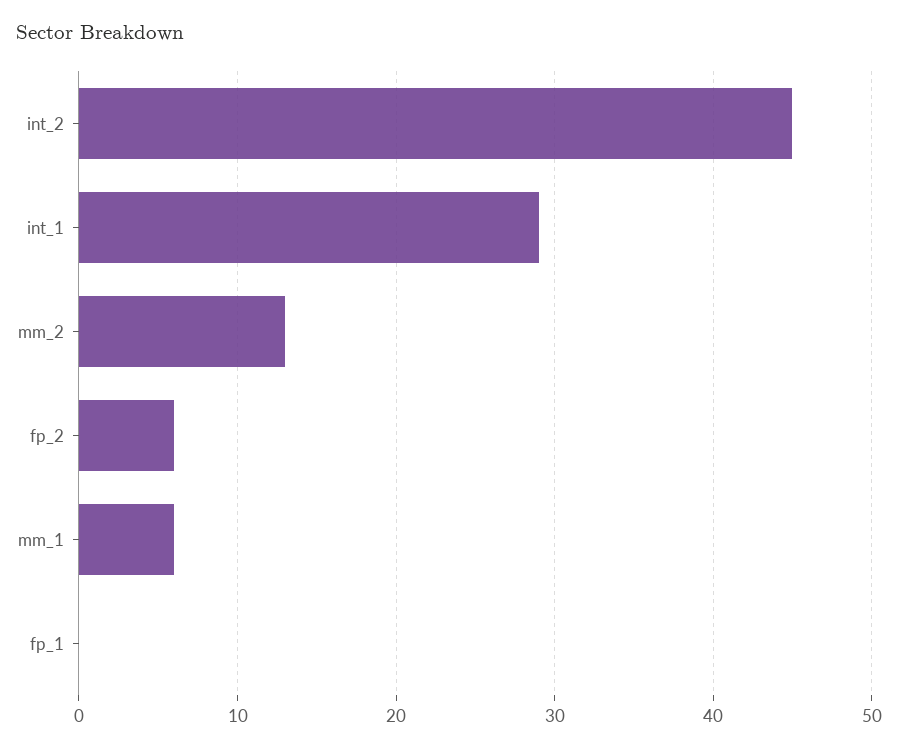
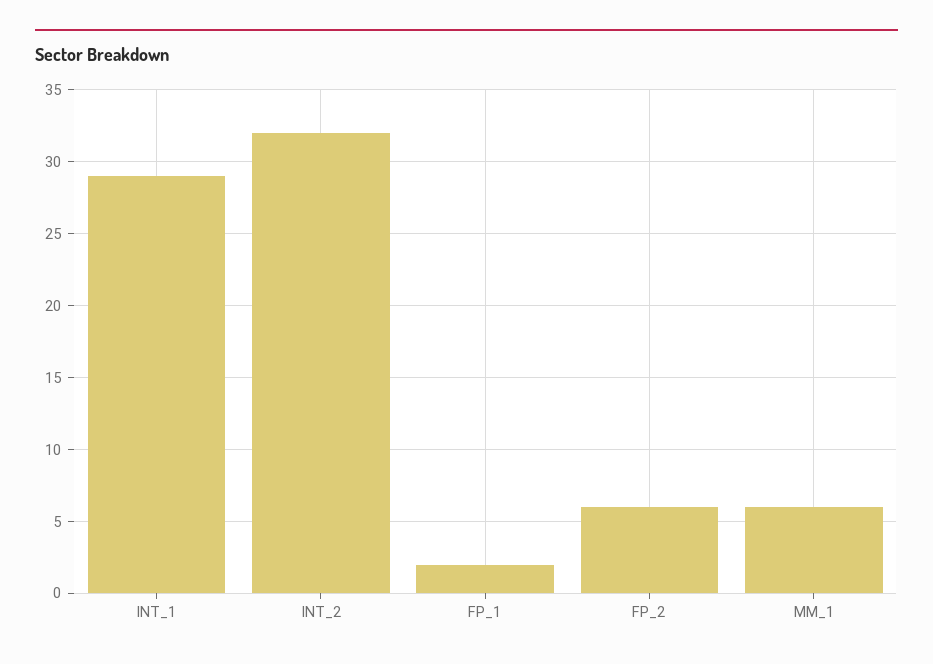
int_2: 45 -> 32
mm_2: 13 -> none
fp_1: 0 -> 2

